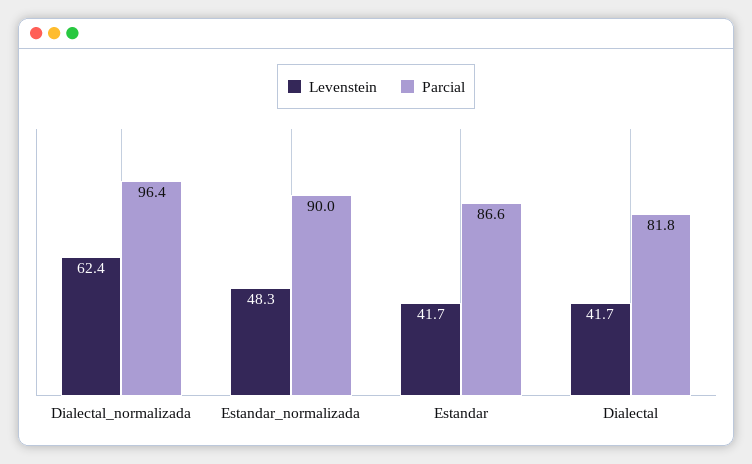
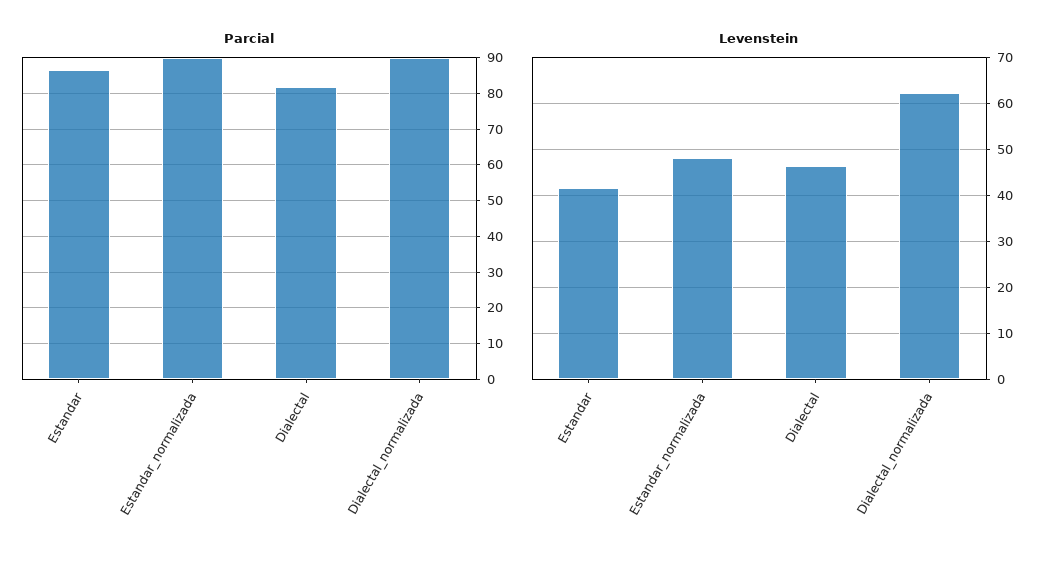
Parcial, Dialectal_normalizada: 96.4 -> 90
Levenstein, Dialectal: 41.7 -> 46

